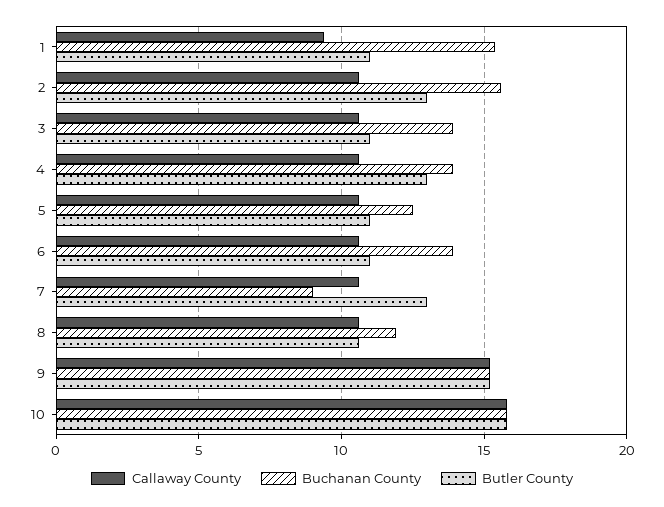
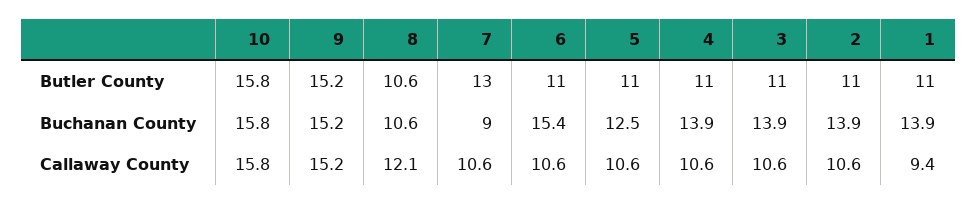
Buchanan County, 1: 15.5 -> 13.9
Buchanan County, 2: 15.5 -> 13.9
Butler County, 2: 13 -> 11
Butler County, 4: 13 -> 11
Buchanan County, 6: 14 -> 15.4
Callaway County, 8: 10.5 -> 12.1
Buchanan County, 8: 12 -> 10.6

